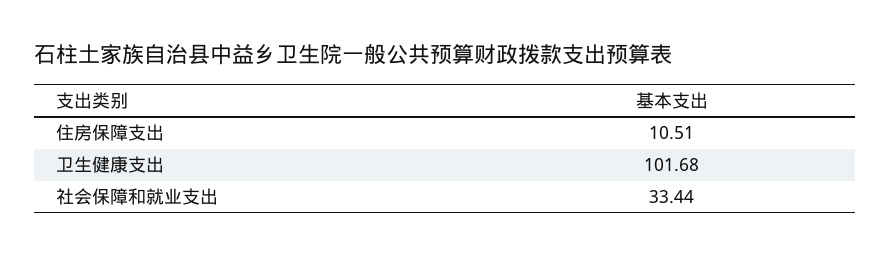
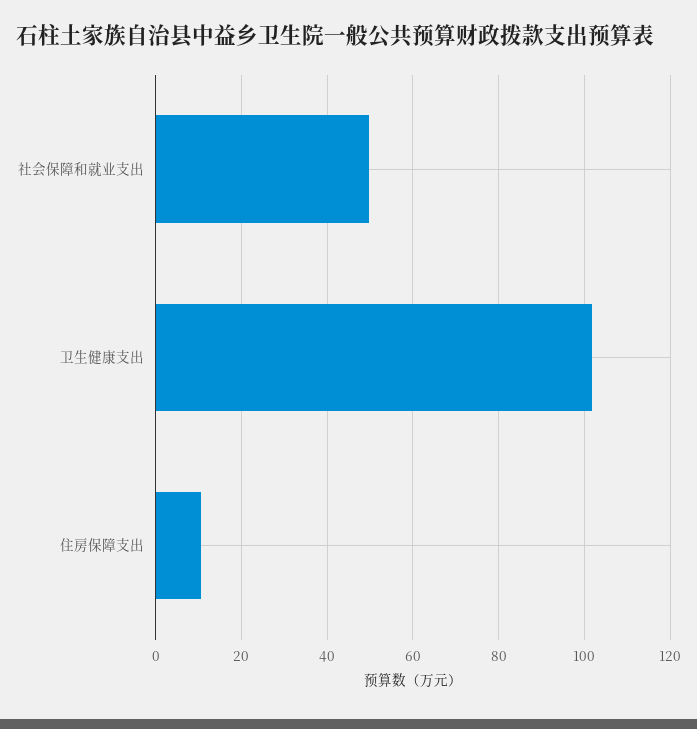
社会保障和就业支出: 33.44 -> 50

